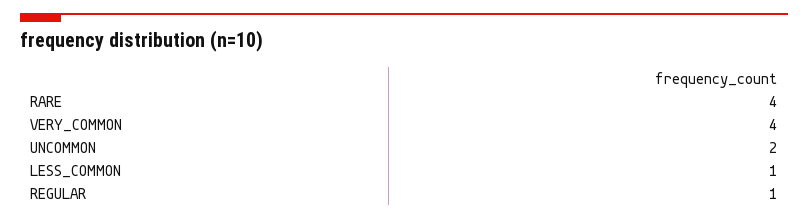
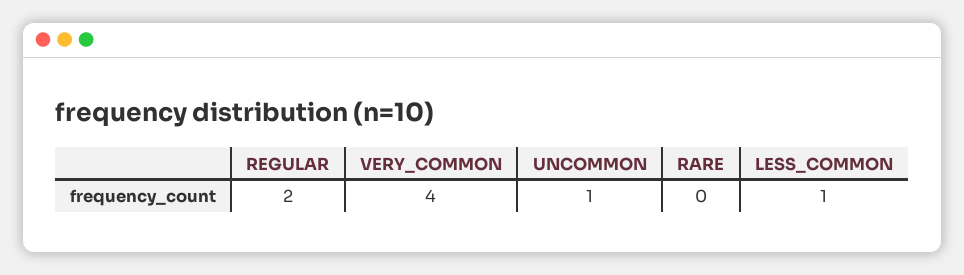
RARE: 4 -> 0
UNCOMMON: 2 -> 1
REGULAR: 1 -> 2

